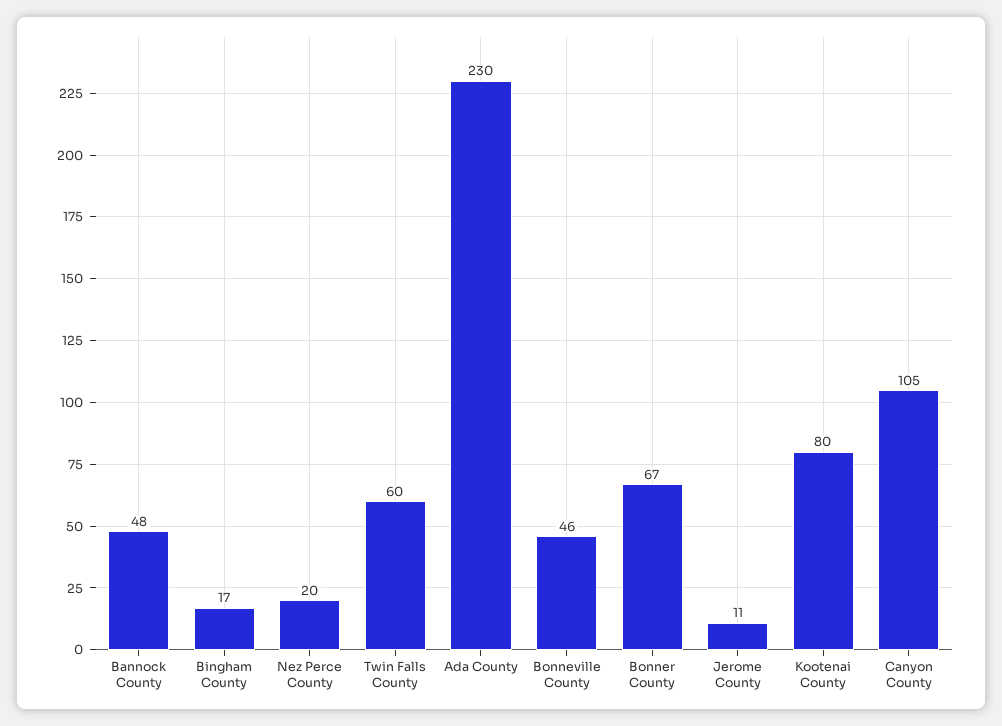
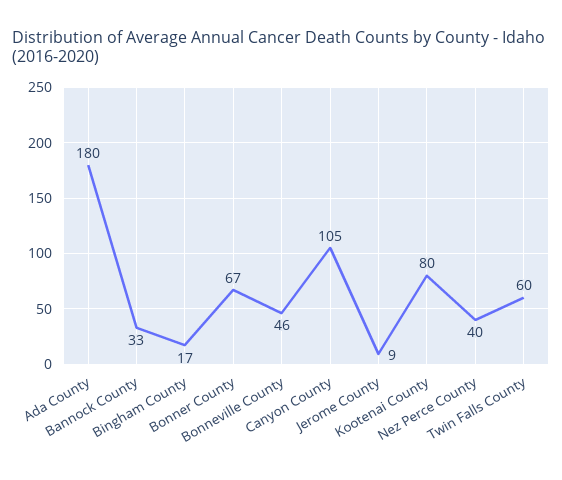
Bannock County: 48 -> 33
Nez Perce County: 20 -> 40
Ada County: 230 -> 180
Jerome County: 11 -> 9

